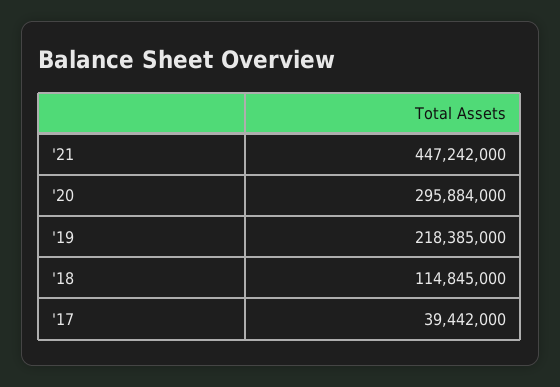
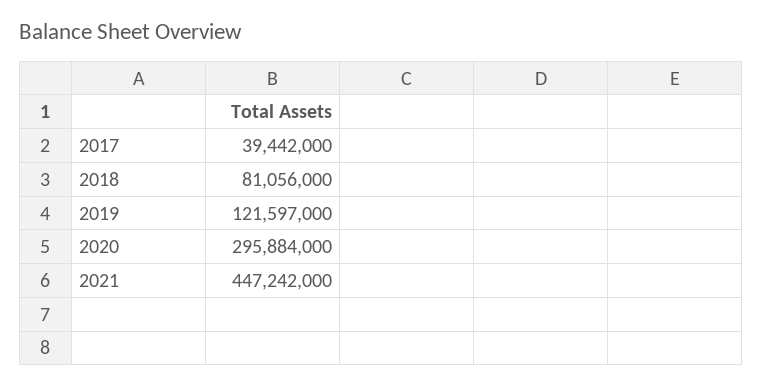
'19: 218385000 -> 121597000
'18: 114845000 -> 81056000

